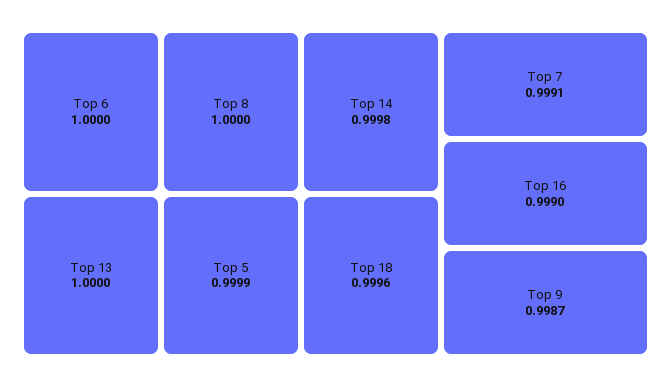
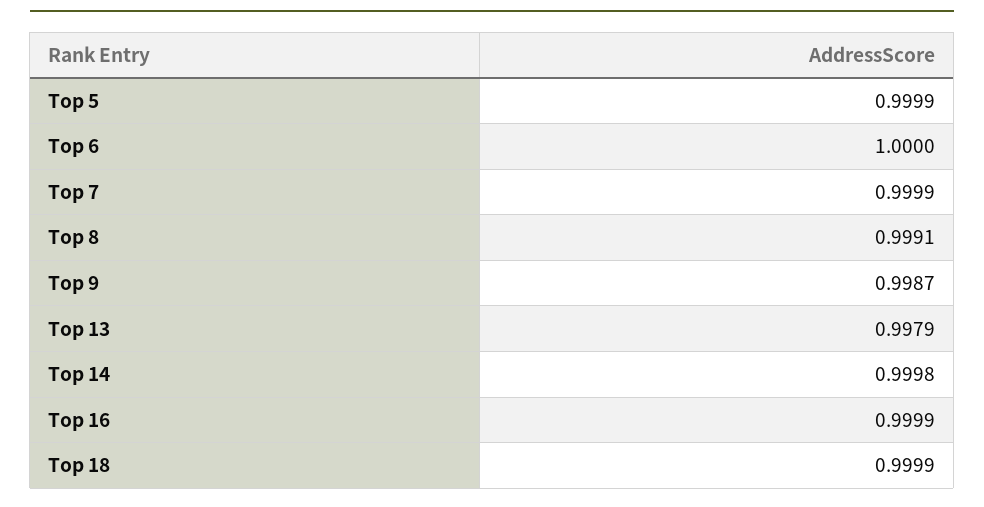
Top 8: 1 -> 0.9991
Top 13: 1 -> 0.9979
Top 18: 0.9996 -> 0.9999
Top 7: 0.9991 -> 0.9999
Top 16: 0.999 -> 0.9999

